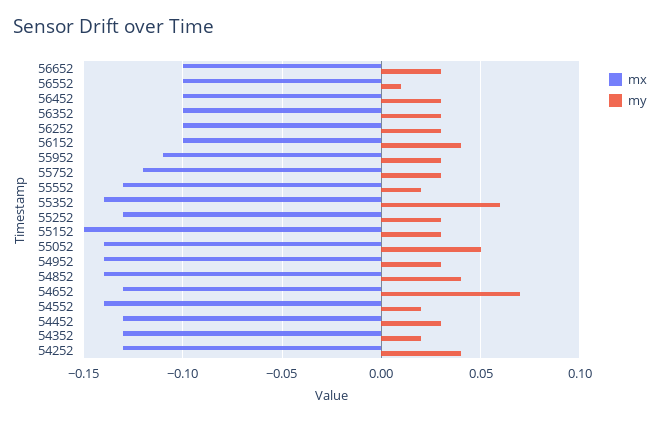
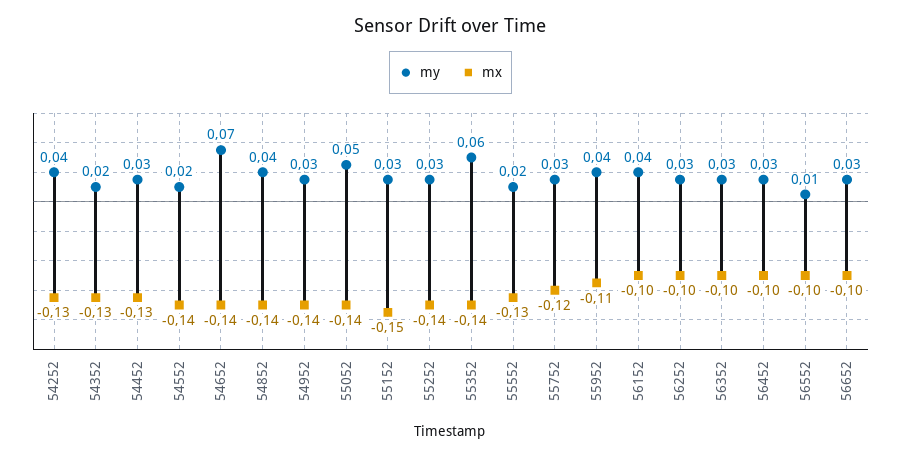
my, 55952: 0.03 -> 0.04
mx, 55252: -0.13 -> -0.14
mx, 54652: -0.13 -> -0.14

